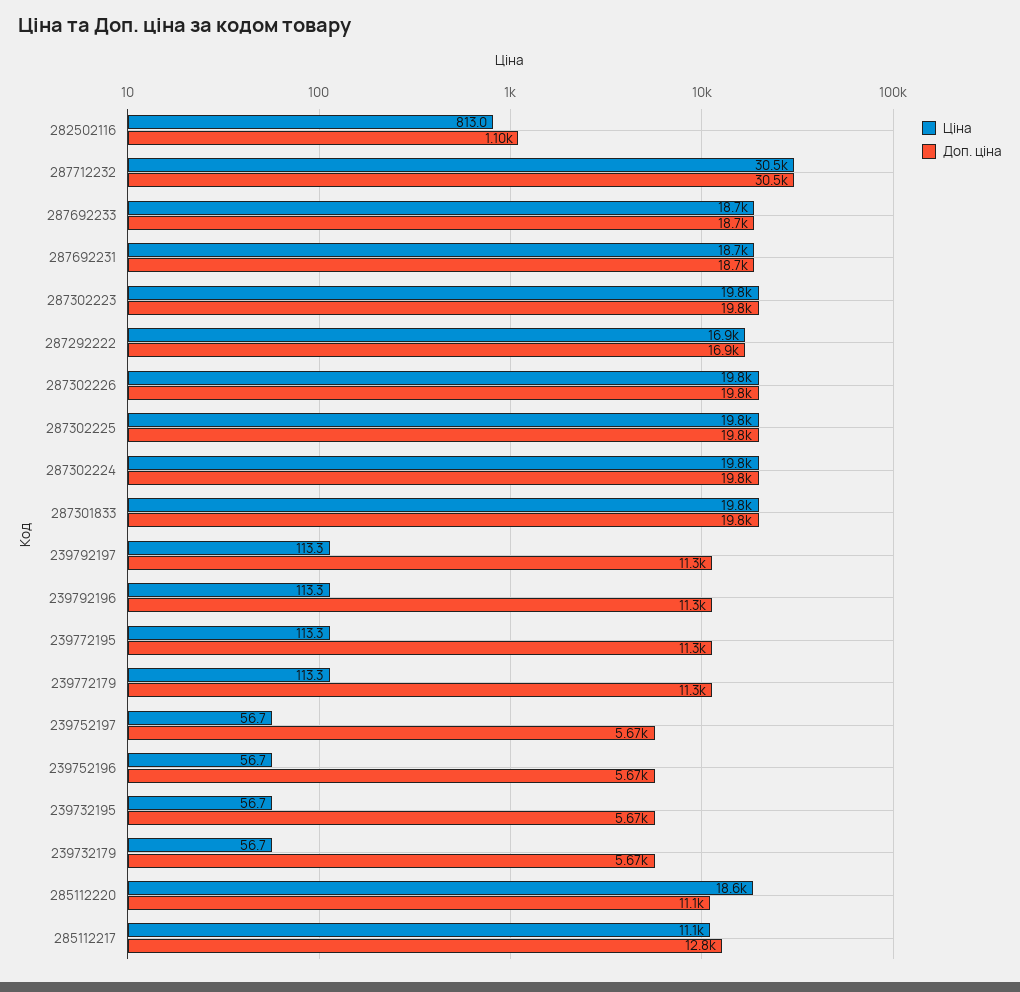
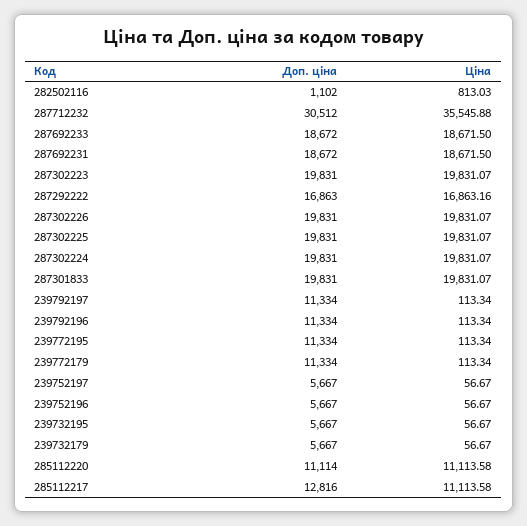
Ціна, 287712232: 30500 -> 35545.88
Ціна, 285112220: 18600 -> 11113.58

